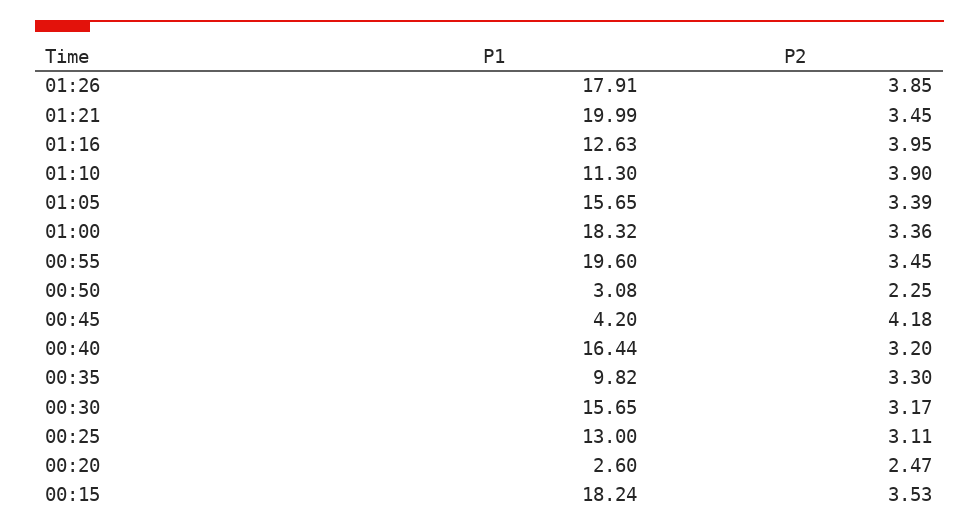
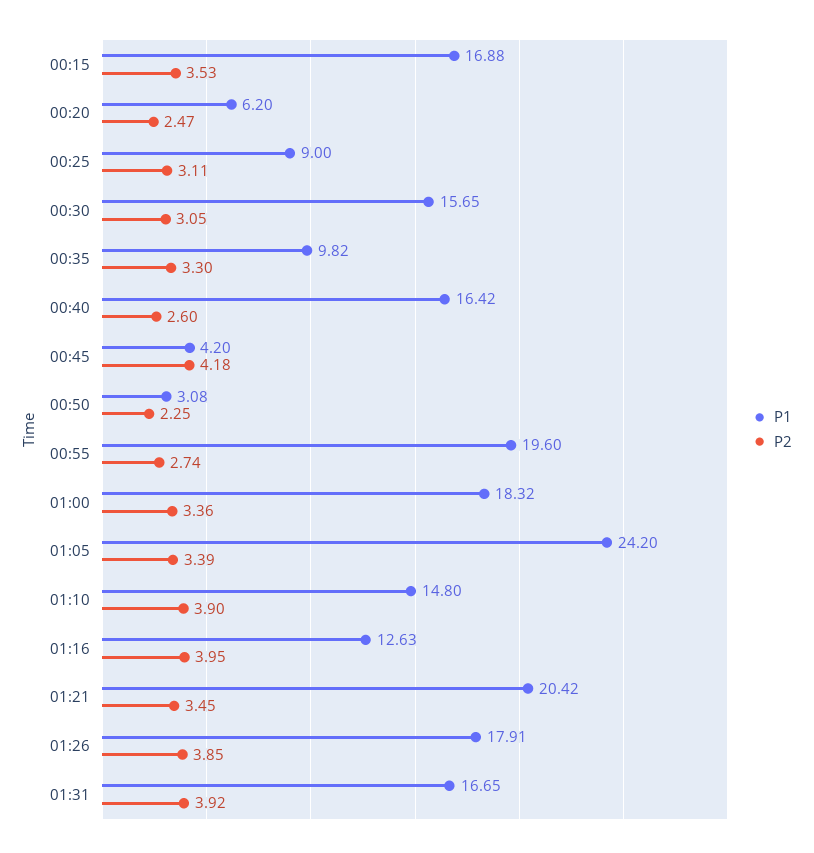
P1, 01:21: 19.99 -> 20.42
P1, 01:10: 11.3 -> 14.8
P1, 01:05: 15.65 -> 24.2
P2, 00:55: 3.45 -> 2.74
P1, 00:40: 16.44 -> 16.42
P2, 00:40: 3.2 -> 2.6
P2, 00:30: 3.17 -> 3.05
P1, 00:25: 13 -> 9
P1, 00:20: 2.6 -> 6.2
P1, 00:15: 18.24 -> 16.88
P1, 01:31: none -> 16.65
P2, 01:31: none -> 3.92

